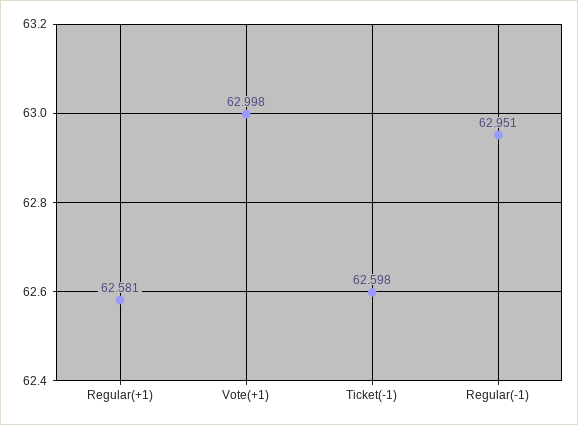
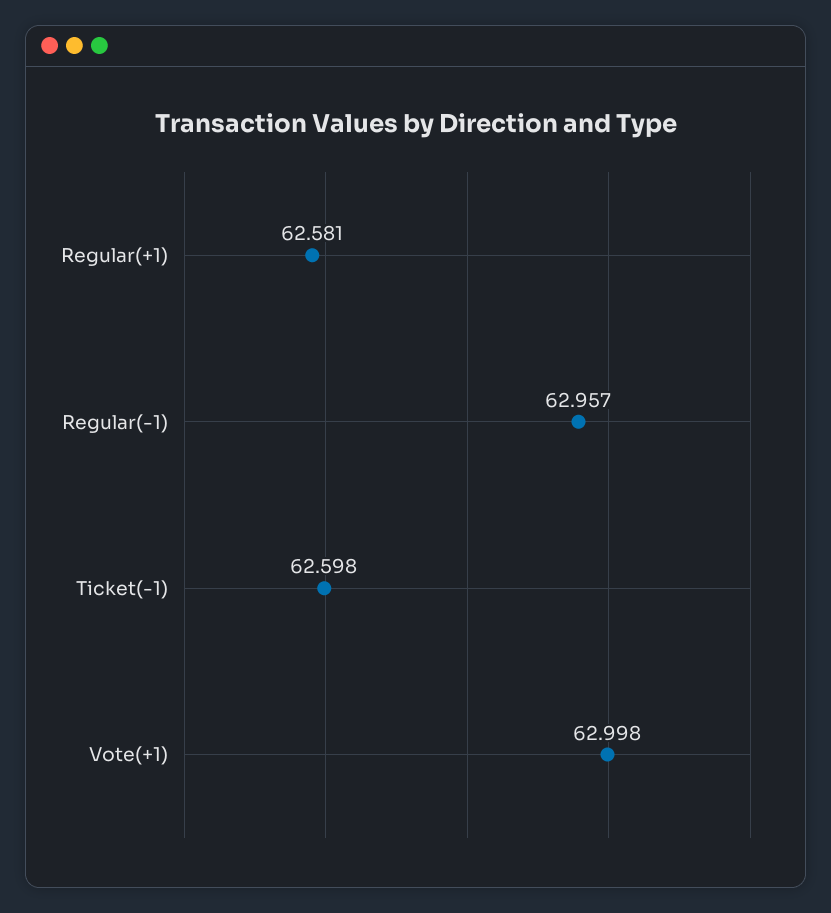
Regular(-1): 62.951 -> 62.957

